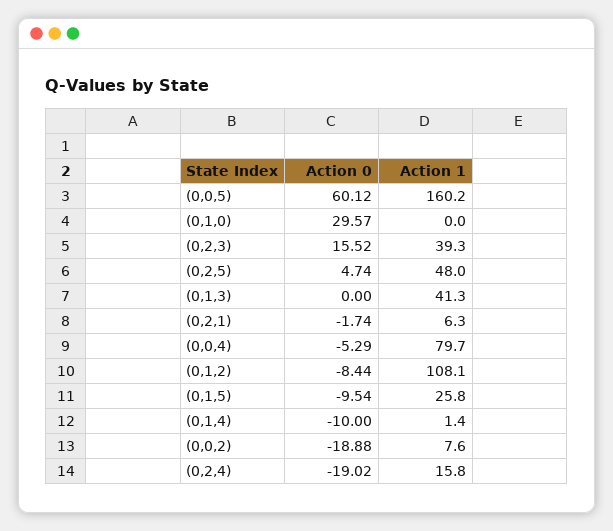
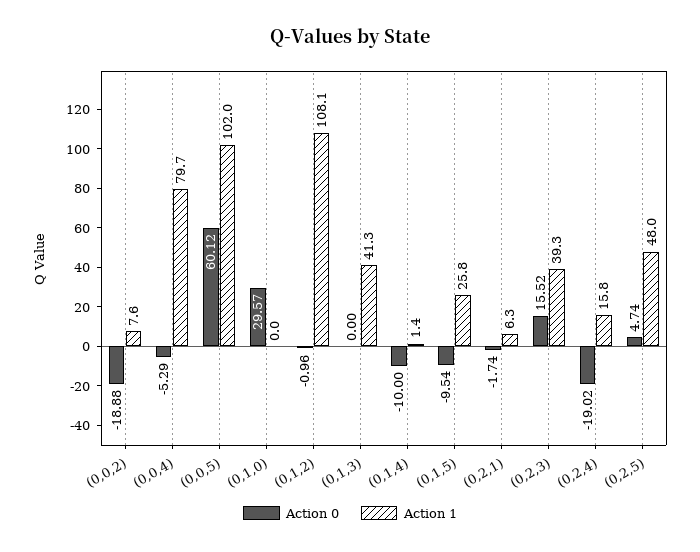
Action 1, (0,0,5): 160.2 -> 102
Action 0, (0,1,2): -8.44 -> -0.96

